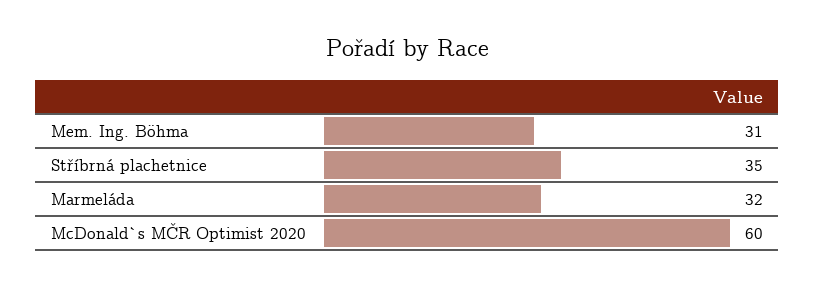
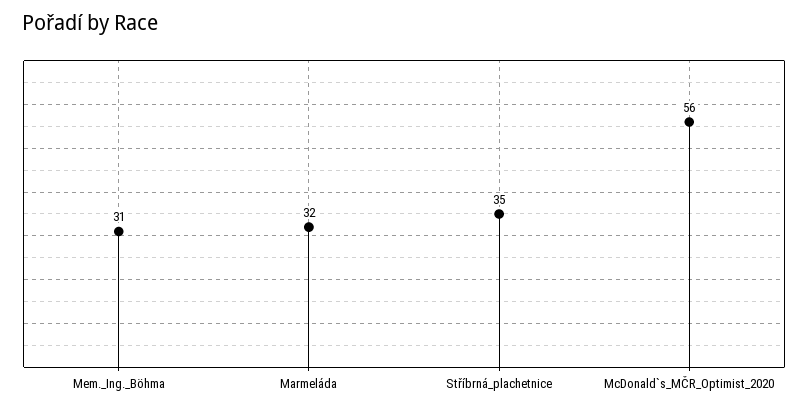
McDonald`s MČR Optimist 2020: 60 -> 56

